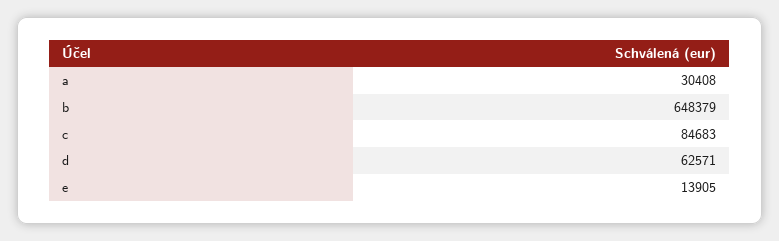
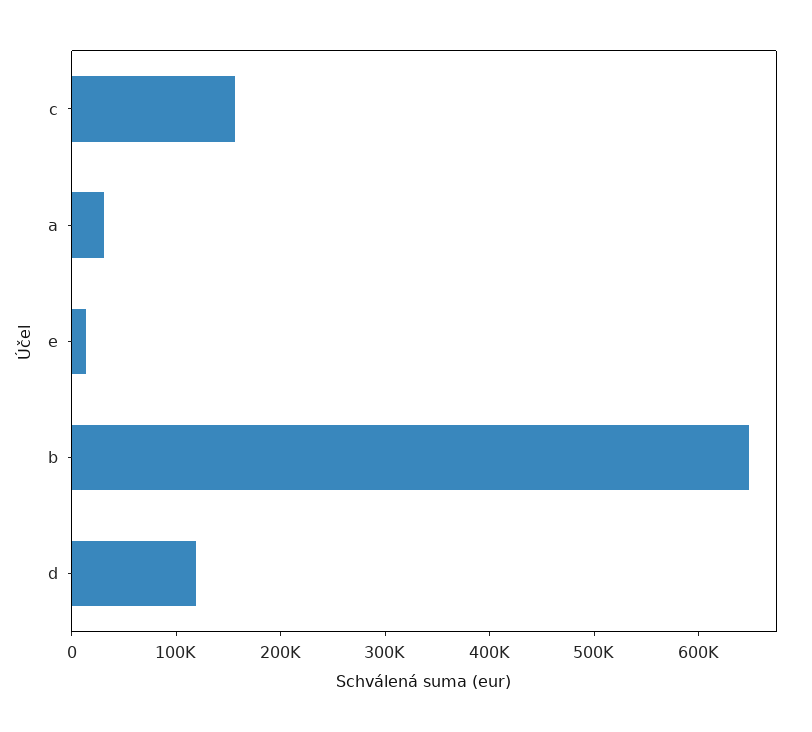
c: 84683 -> 160000
d: 62571 -> 120000

